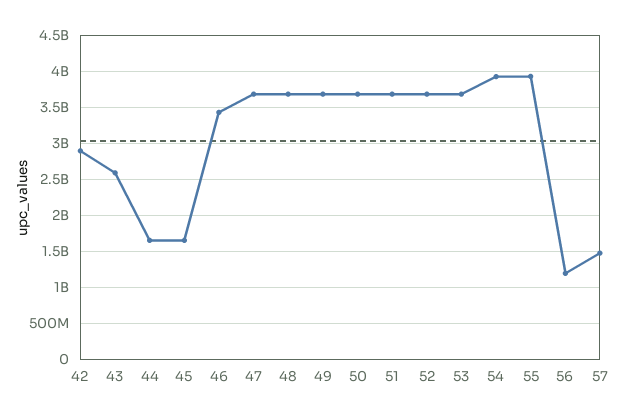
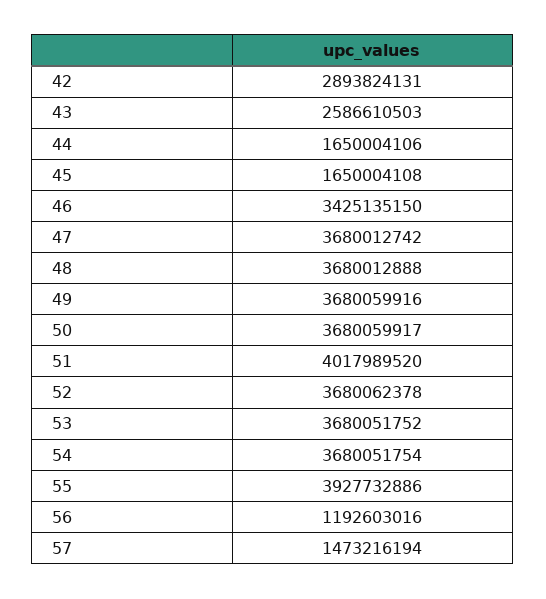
51: 3700000000 -> 4017989520
54: 3900000000 -> 3680051754

